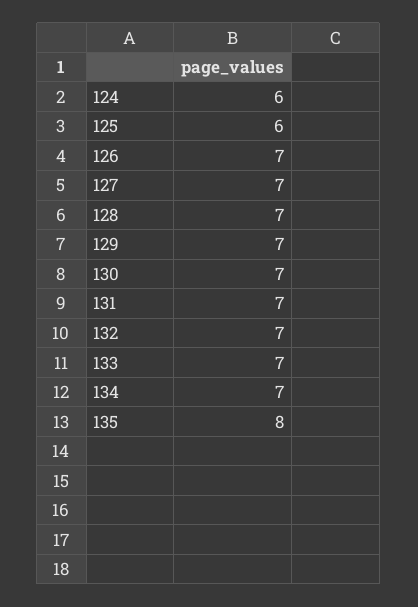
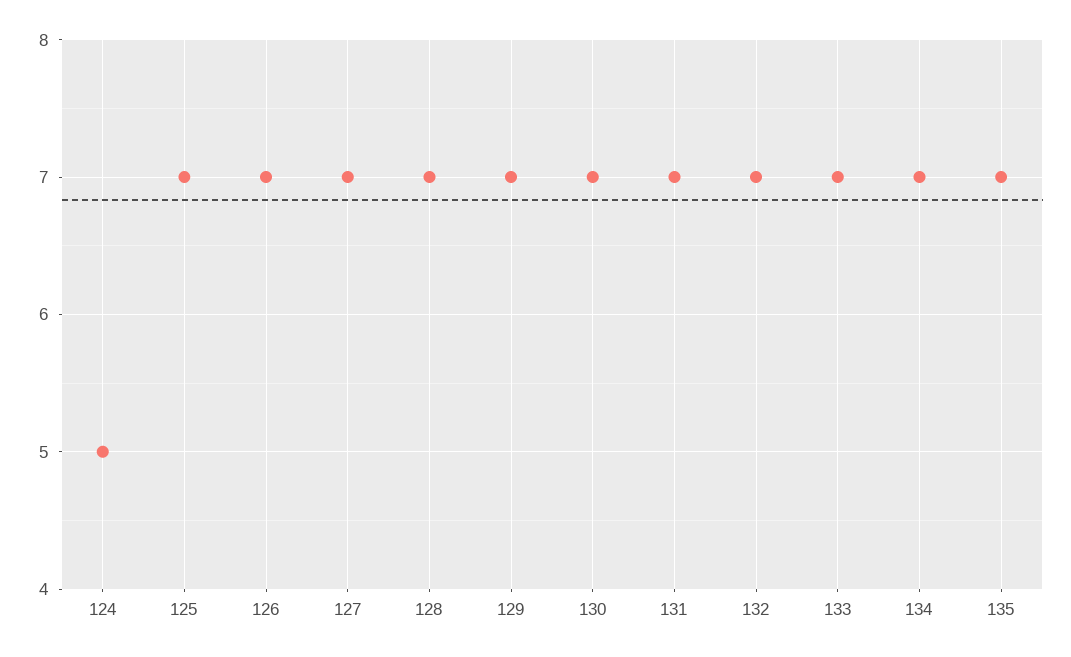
124: 6 -> 5
125: 6 -> 7
135: 8 -> 7

